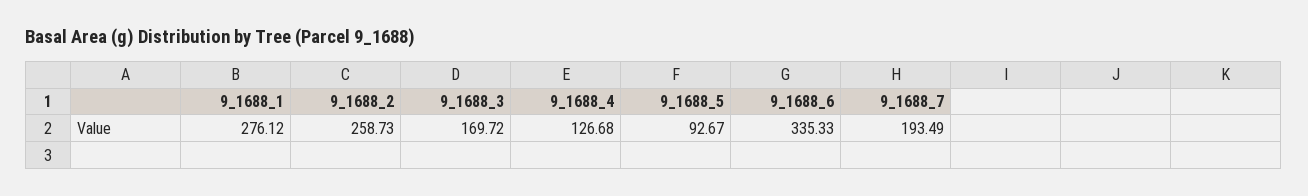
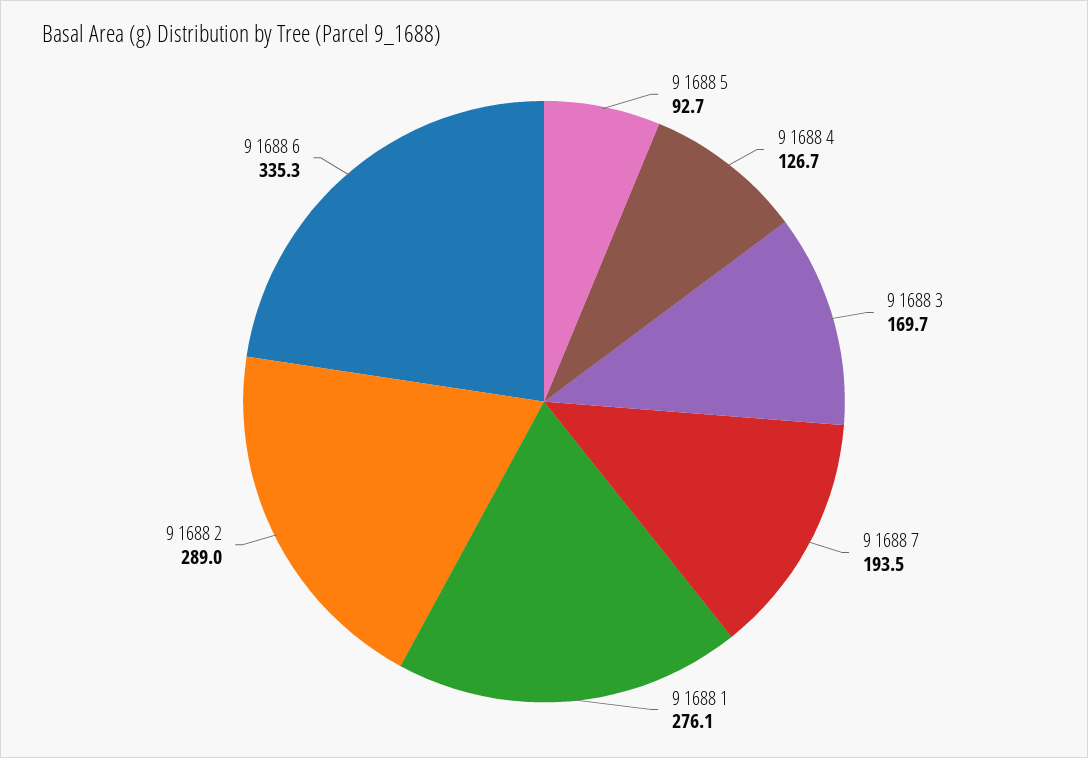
9_1688_2: 258.73 -> 289

